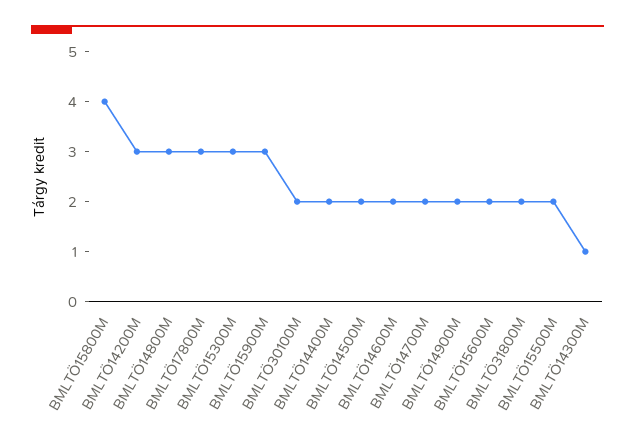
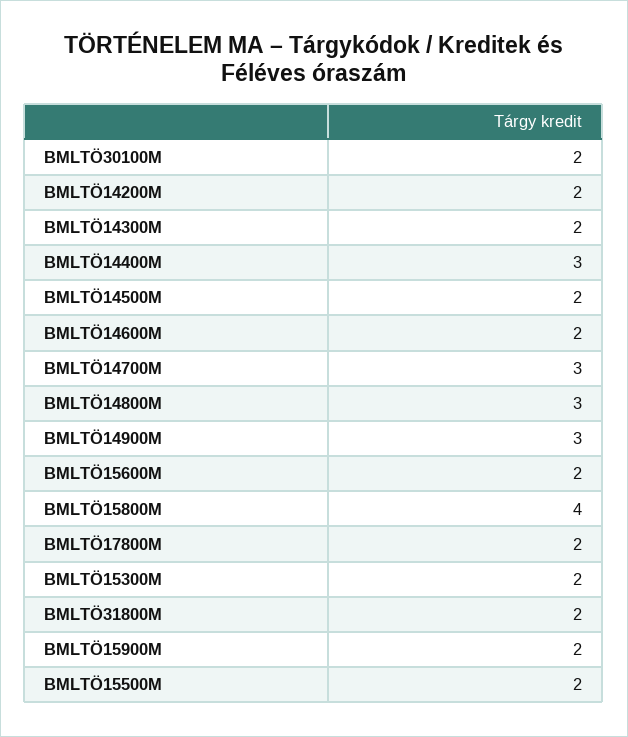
BMLTÖ14200M: 3 -> 2
BMLTÖ17800M: 3 -> 2
BMLTÖ15300M: 3 -> 2
BMLTÖ15900M: 3 -> 2
BMLTÖ14400M: 2 -> 3
BMLTÖ14700M: 2 -> 3
BMLTÖ14900M: 2 -> 3
BMLTÖ14300M: 1 -> 2

